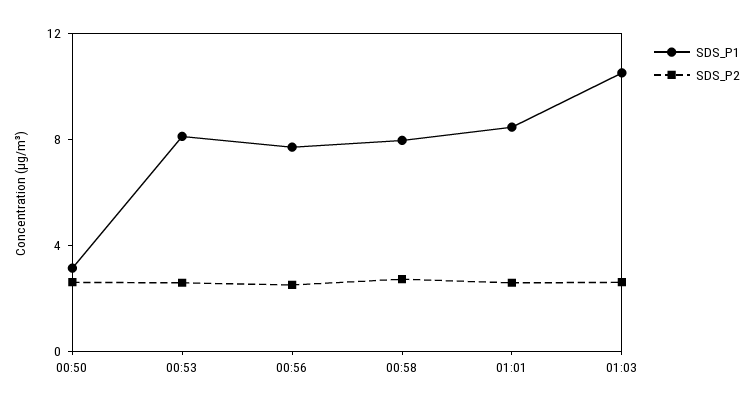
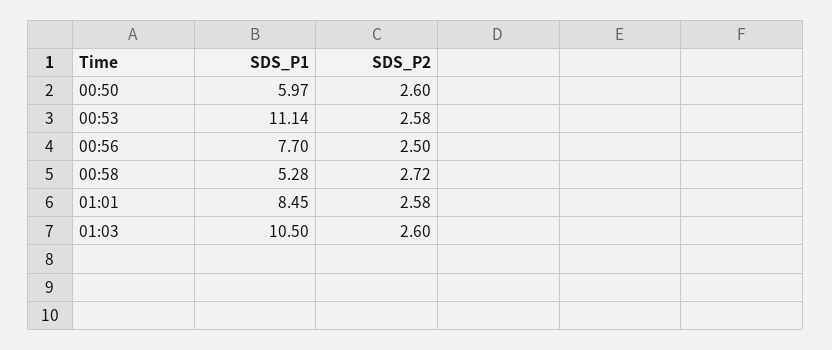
SDS_P1, 00:50: 3 -> 5.97
SDS_P1, 00:53: 8 -> 11.14
SDS_P1, 00:58: 8 -> 5.28

